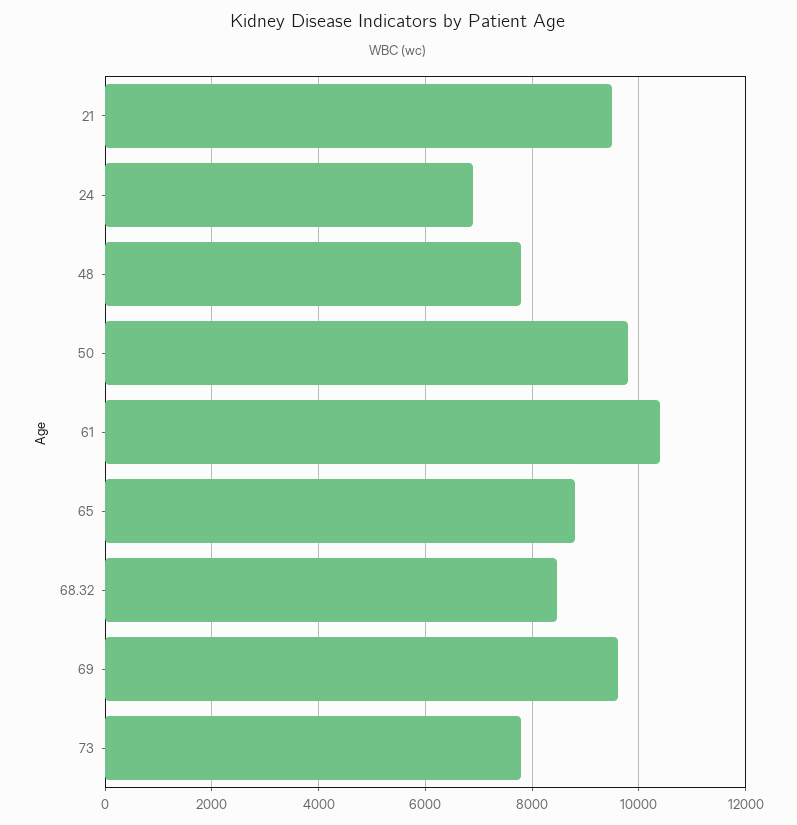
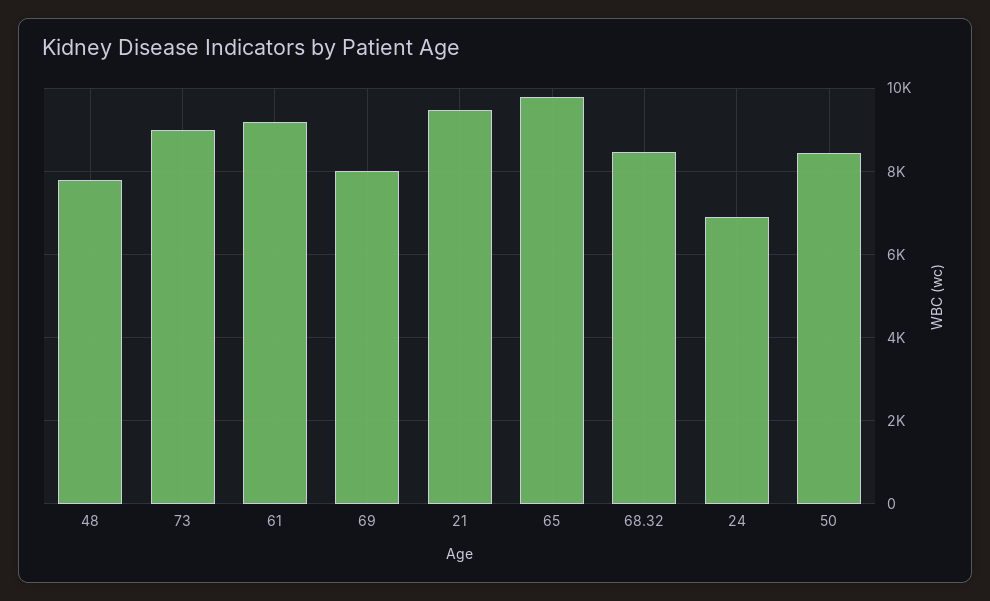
50: 9800 -> 8400
61: 10400 -> 9200
65: 8800 -> 9800
69: 9600 -> 8000
73: 7800 -> 9000

